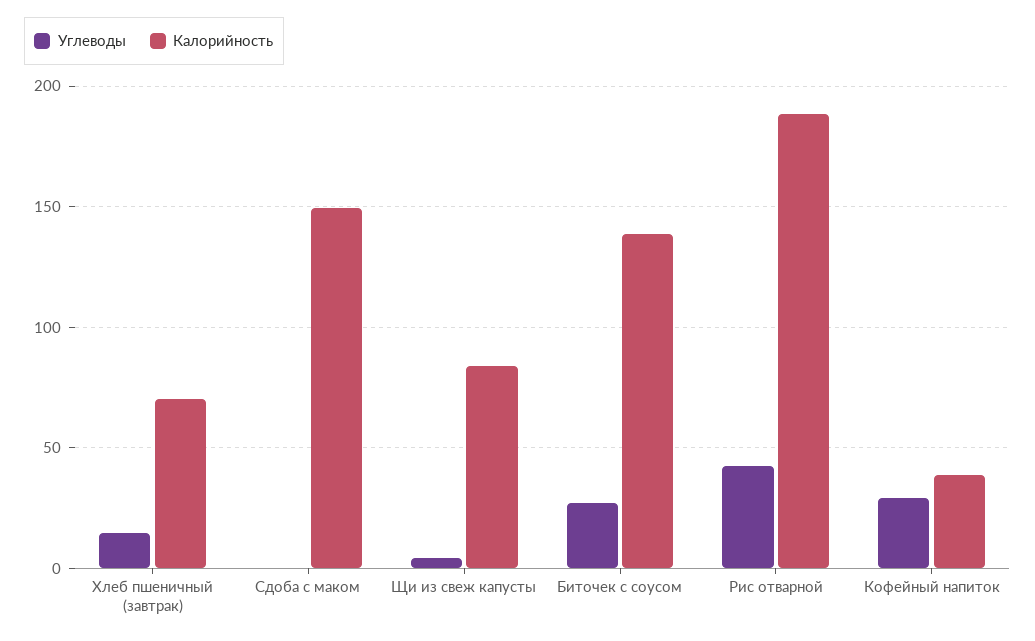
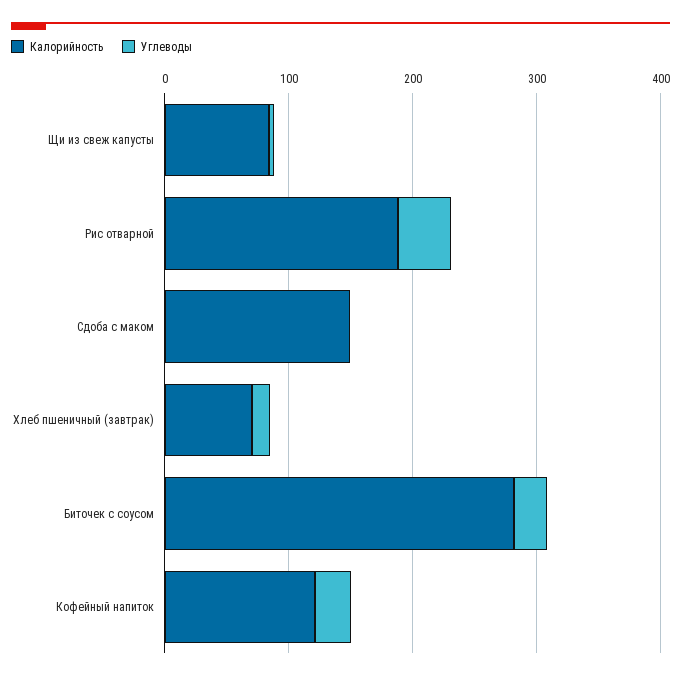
Калорийность, Биточек с соусом: 140 -> 280
Калорийность, Кофейный напиток: 40 -> 120

